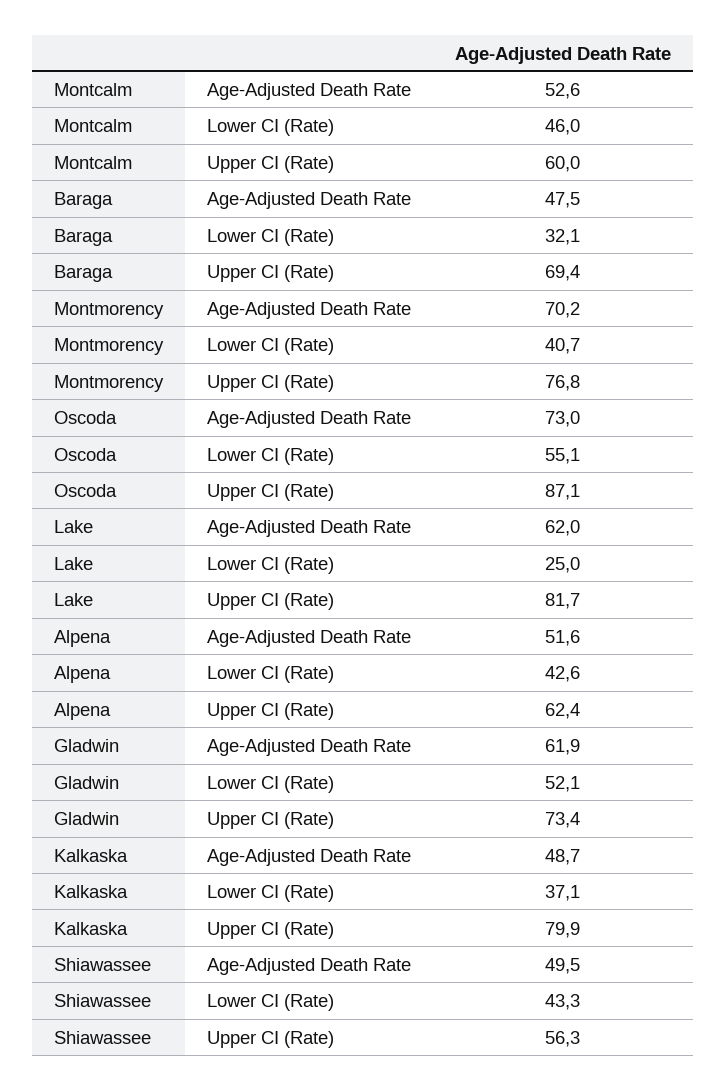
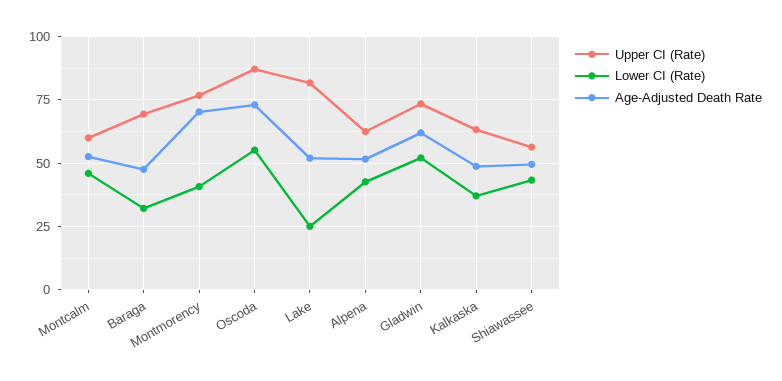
Age-Adjusted Death Rate, Lake: 62 -> 52.5
Upper CI (Rate), Kalkaska: 79.9 -> 62.5

